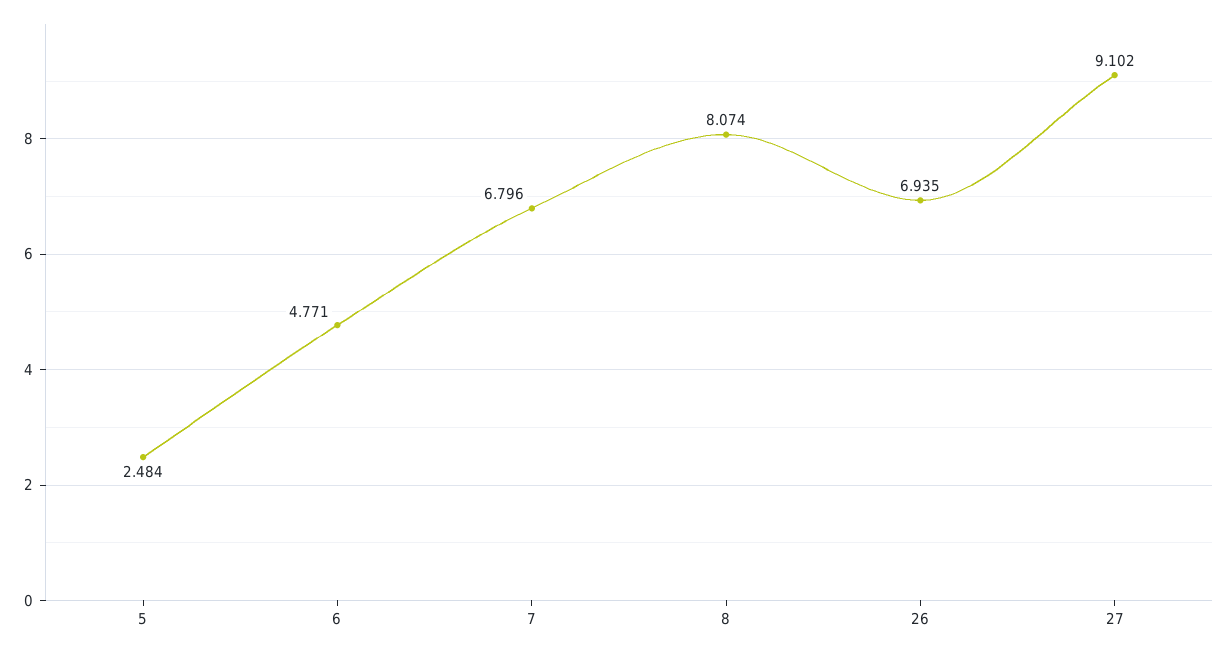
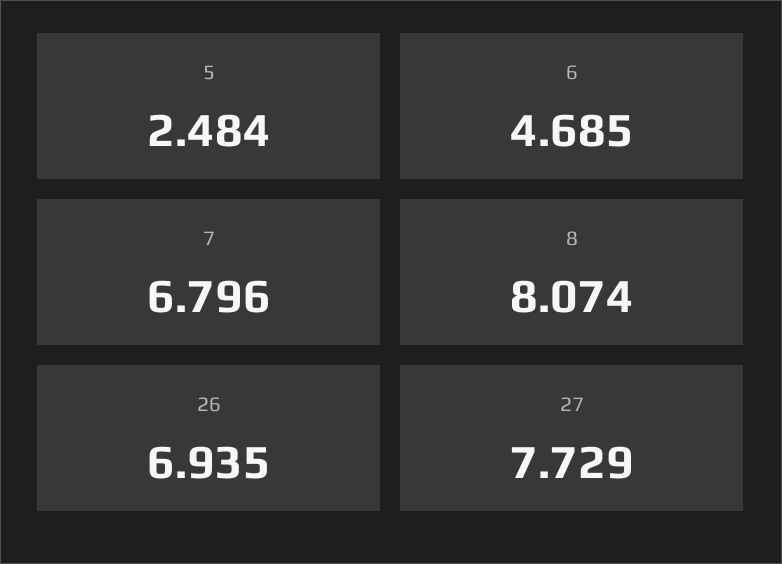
6: 4.771 -> 4.685
27: 9.102 -> 7.729

